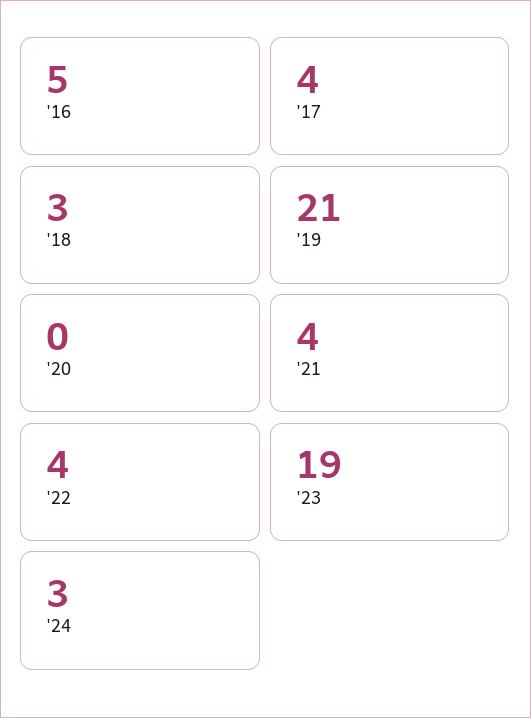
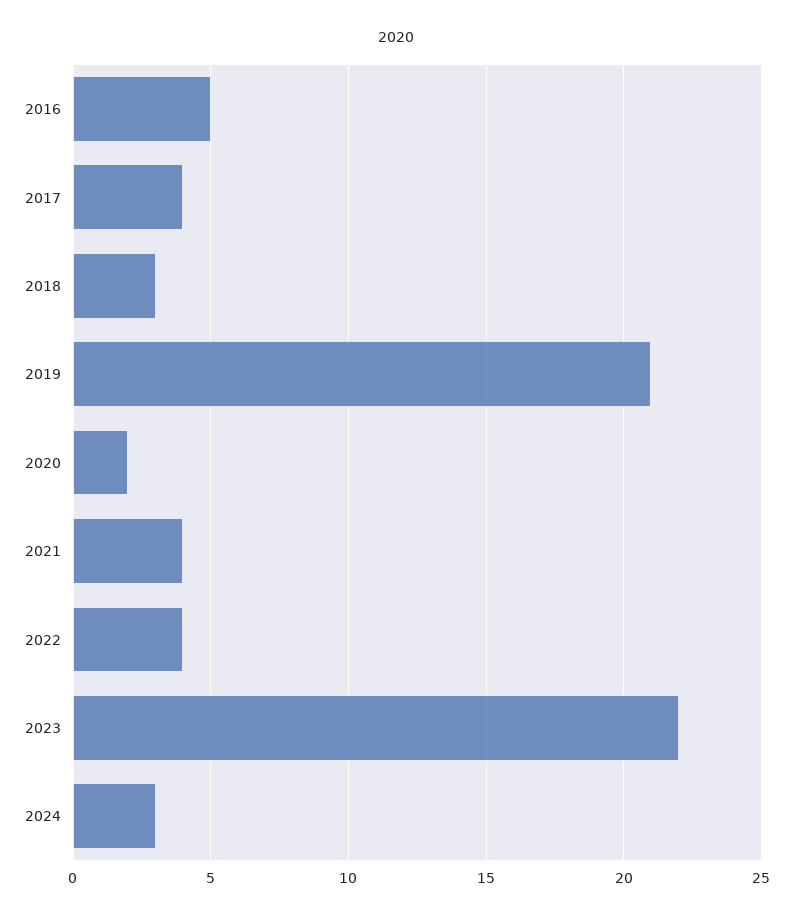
'20: 0 -> 2
'23: 19 -> 22

